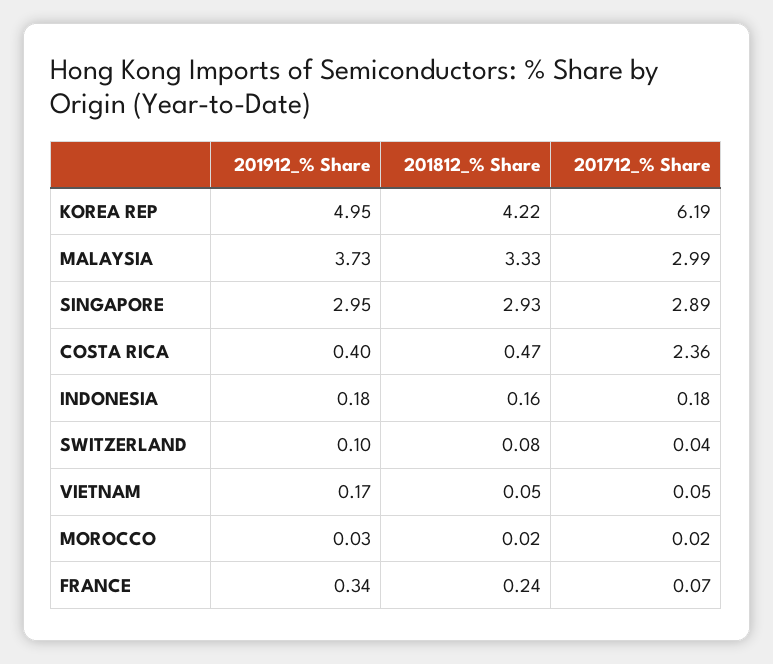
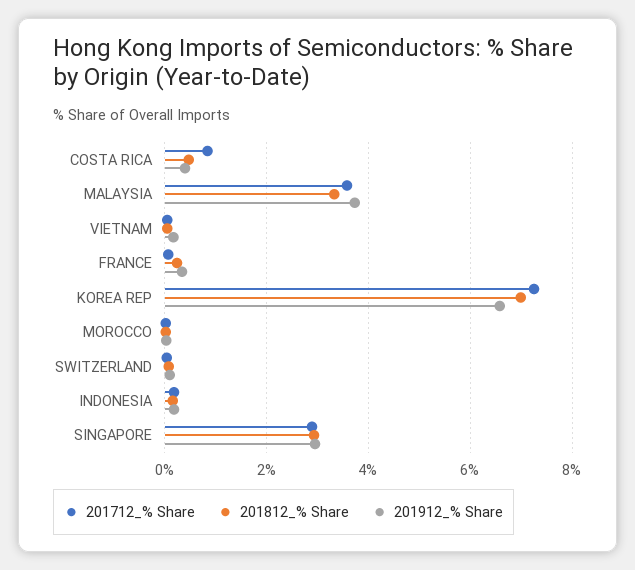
201912_% Share, KOREA REP: 4.95 -> 6.6
201812_% Share, KOREA REP: 4.22 -> 7
201712_% Share, KOREA REP: 6.19 -> 7.2
201712_% Share, MALAYSIA: 2.99 -> 3.6
201712_% Share, COSTA RICA: 2.36 -> 0.8

